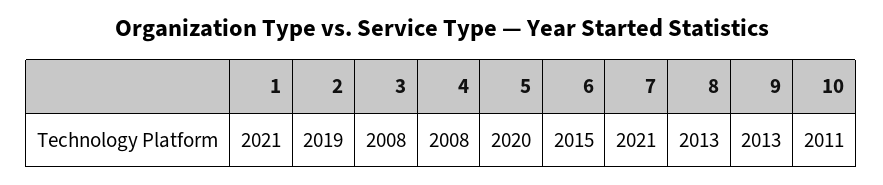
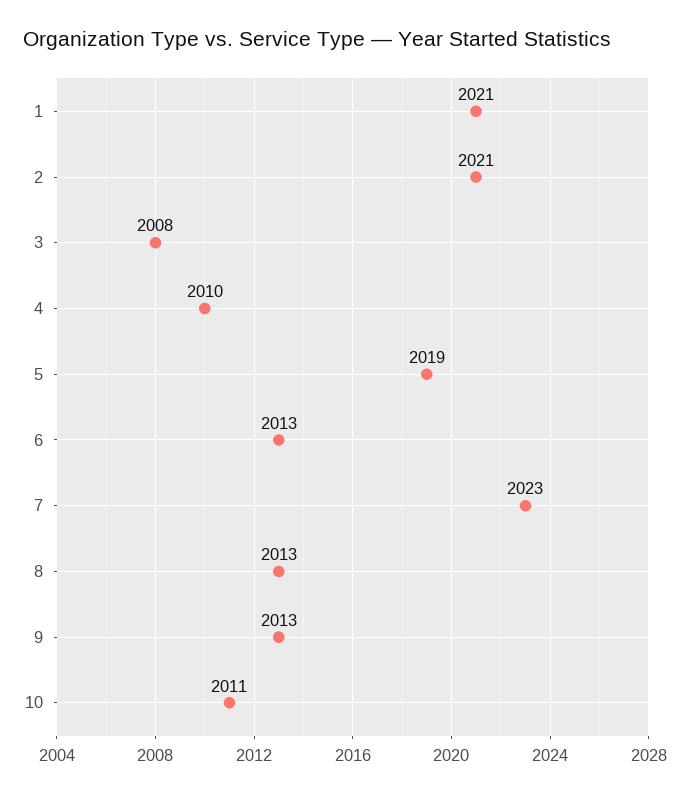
2: 2019 -> 2021
4: 2008 -> 2010
5: 2020 -> 2019
6: 2015 -> 2013
7: 2021 -> 2023

